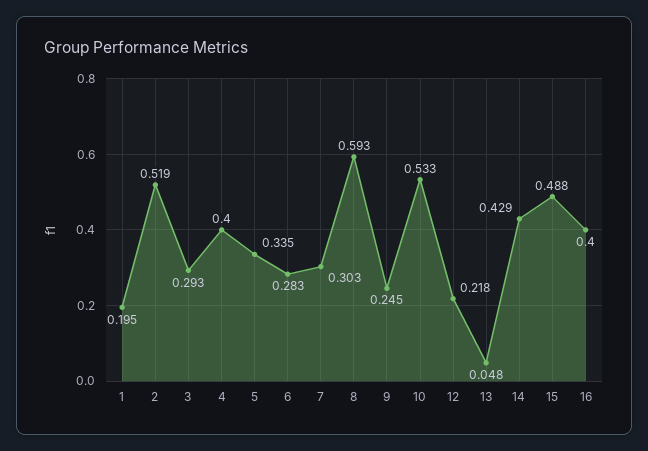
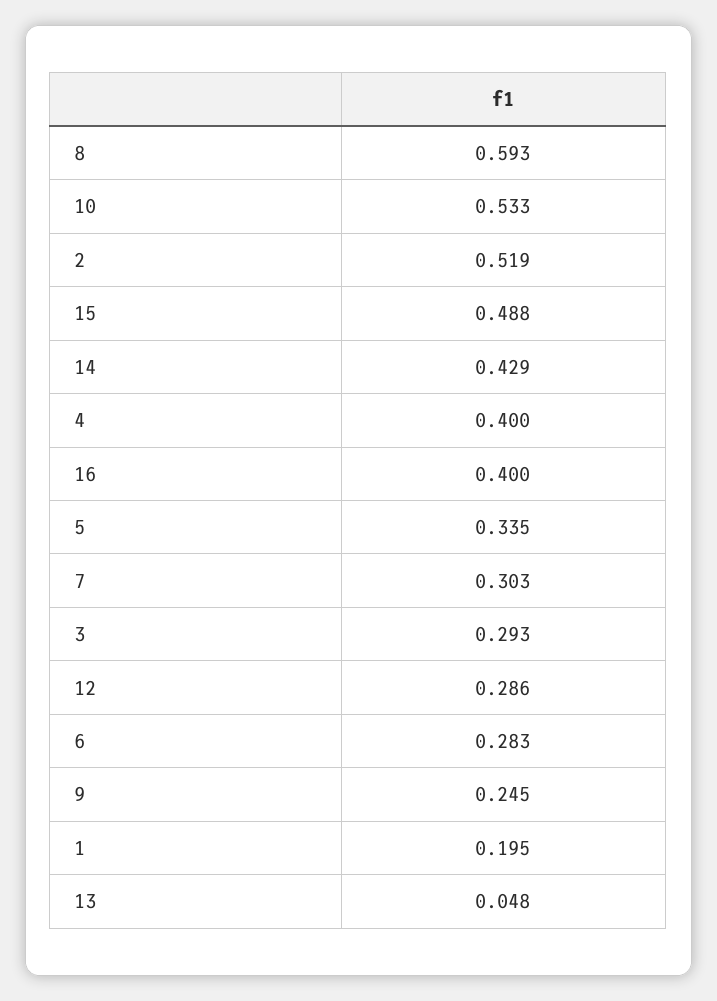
12: 0.218 -> 0.286

